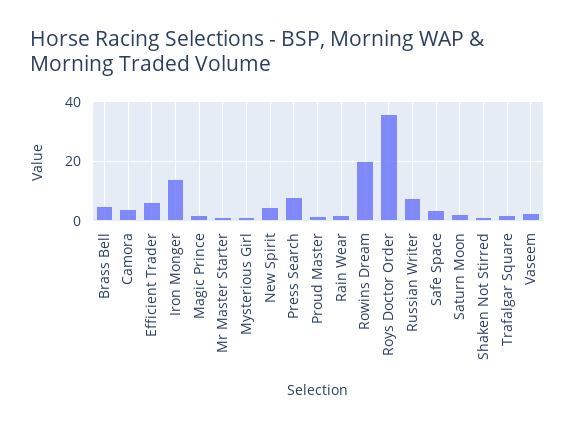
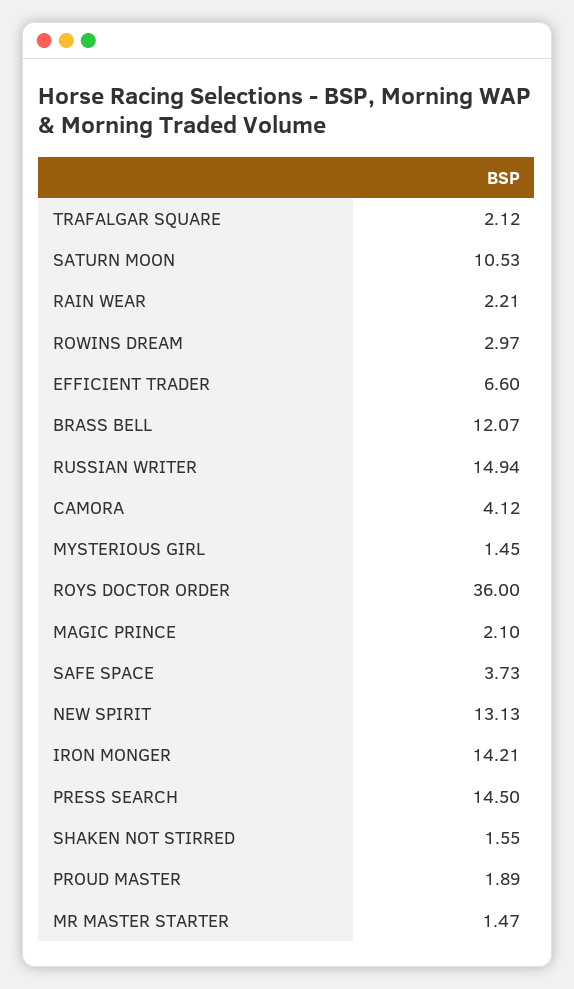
Brass Bell: 5 -> 12.07
New Spirit: 5 -> 13.13
Press Search: 7.5 -> 14.5
Rowins Dream: 20 -> 2.97
Russian Writer: 7.5 -> 14.94
Saturn Moon: 2.5 -> 10.53
Vaseem: 2.5 -> none

